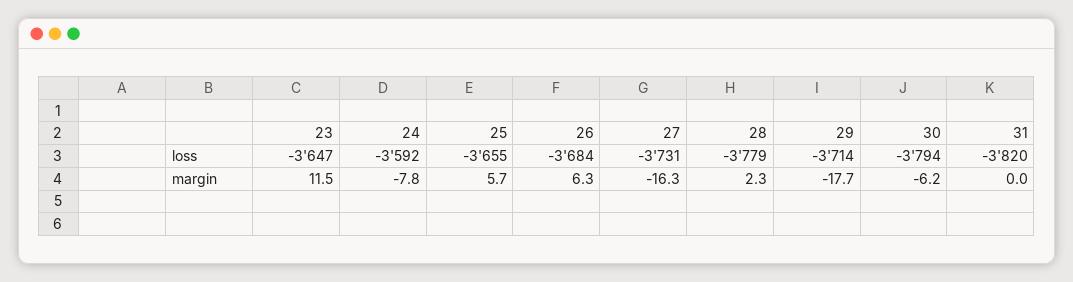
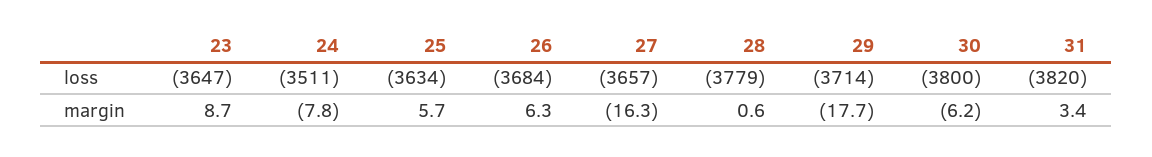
24, loss: -3592 -> -3511
25, loss: -3655 -> -3634
27, loss: -3731 -> -3657
30, loss: -3794 -> -3800
23, margin: 11.5 -> 8.7
28, margin: 2.3 -> 0.6
31, margin: 0 -> 3.4

